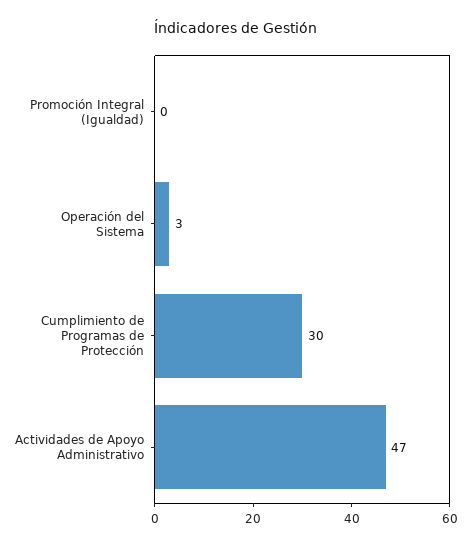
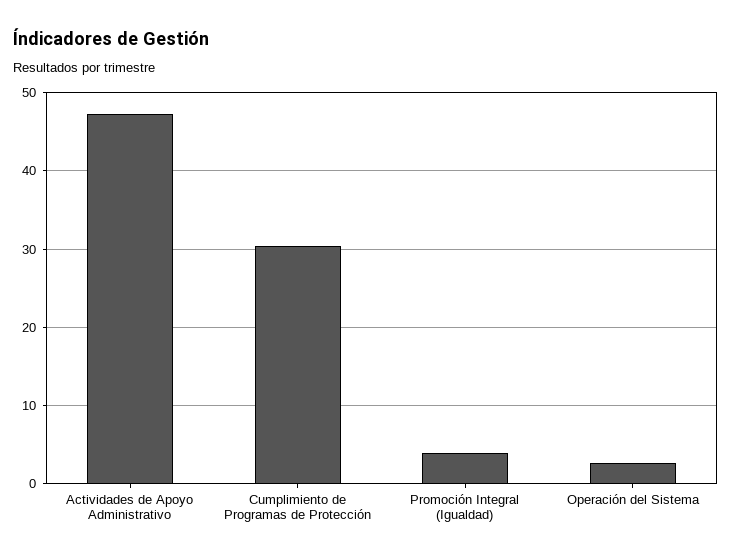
Promoción Integral (Igualdad): 0 -> 4

